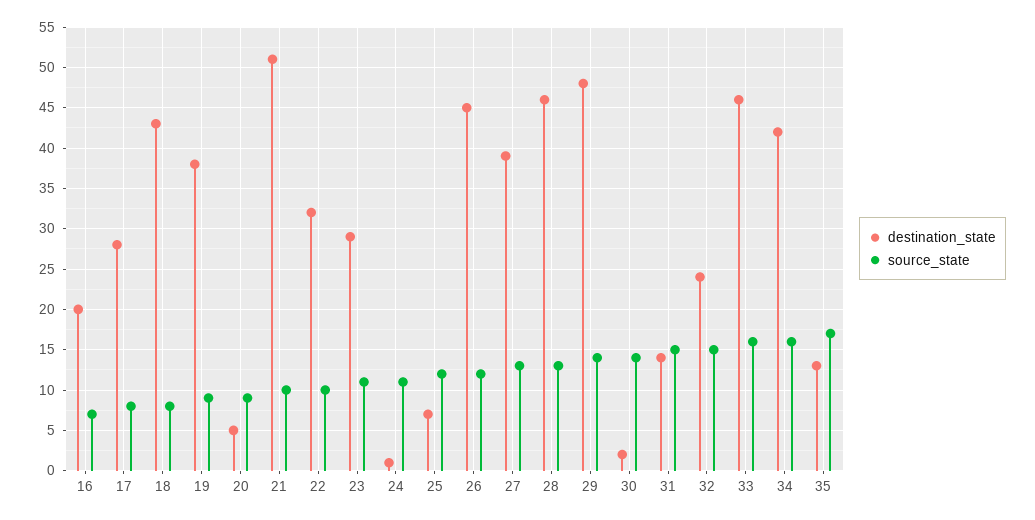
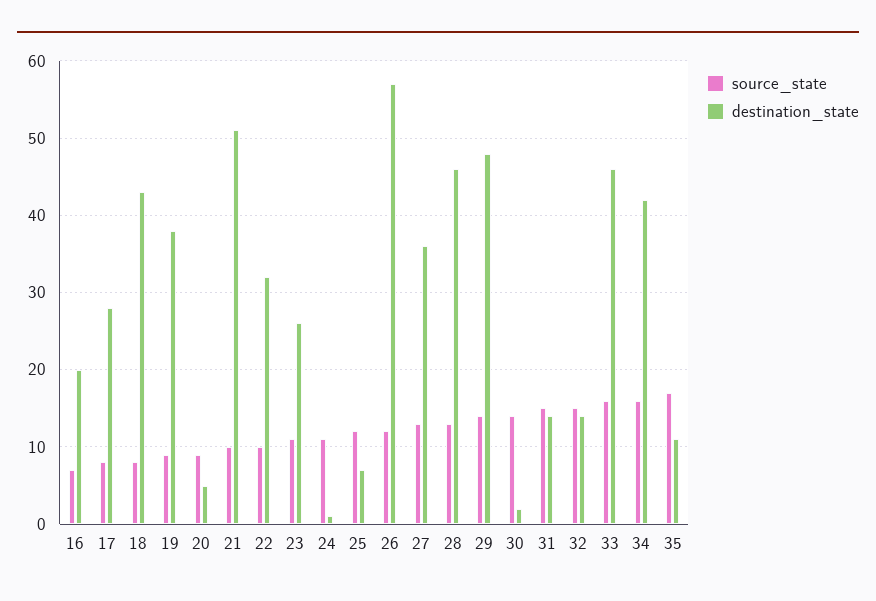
destination_state, 23: 29 -> 26
destination_state, 26: 45 -> 57
destination_state, 27: 39 -> 36
destination_state, 32: 24 -> 14
destination_state, 35: 13 -> 11

